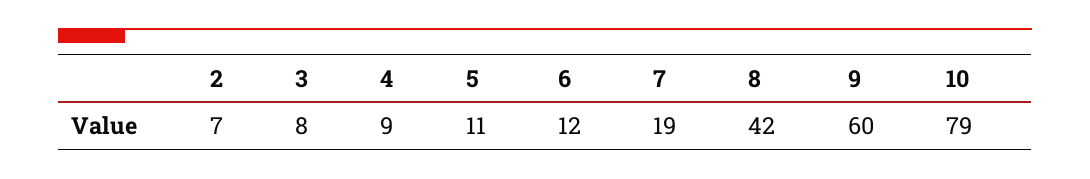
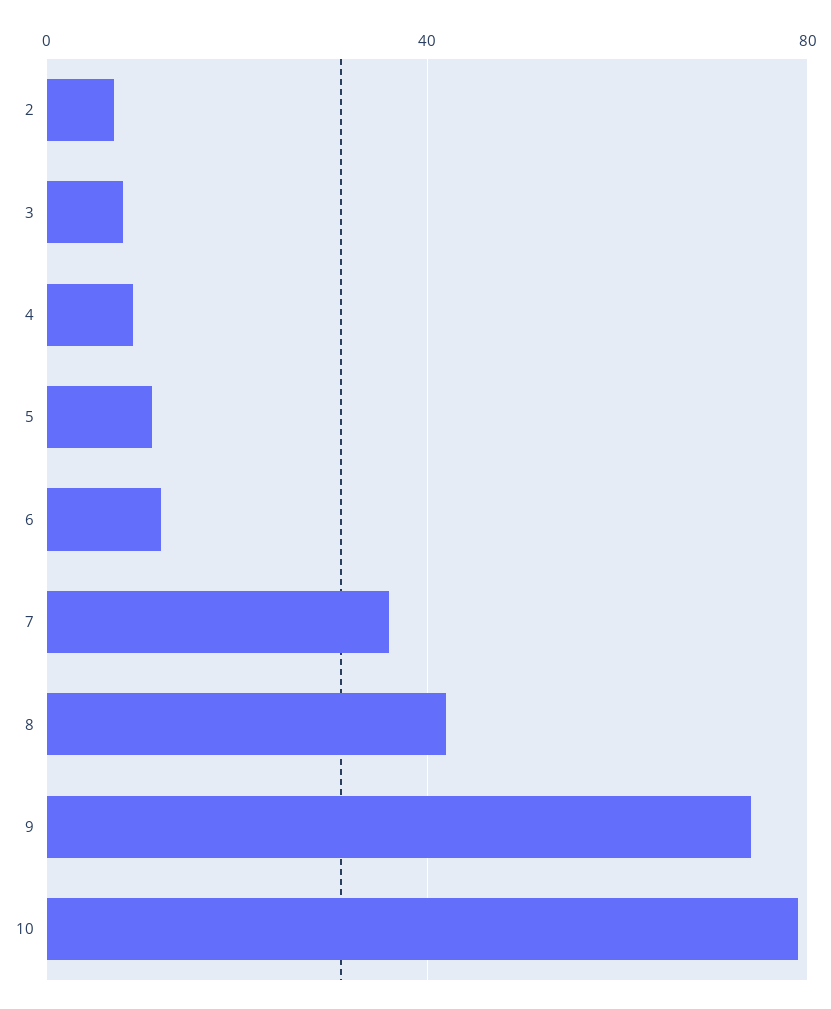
7: 19 -> 35
9: 60 -> 75

